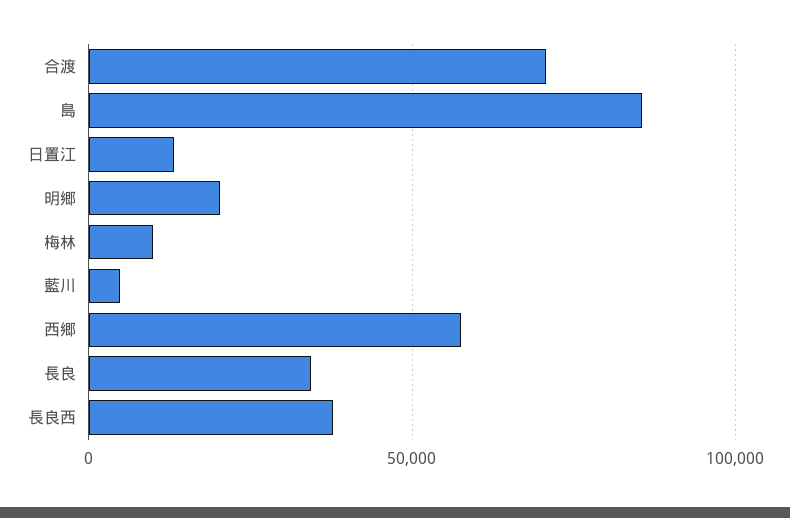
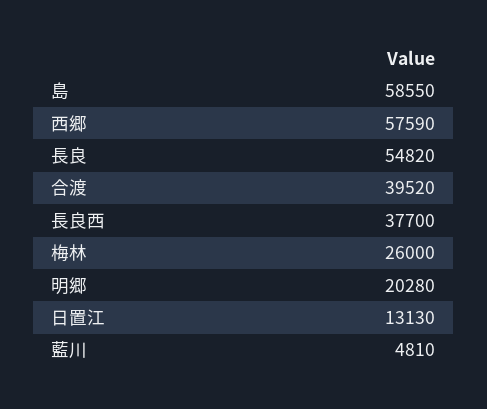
合渡: 70000 -> 39520
島: 85000 -> 58550
梅林: 10000 -> 26000
長良: 35000 -> 54820

